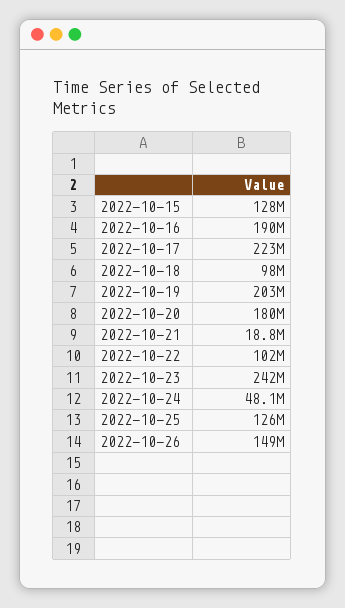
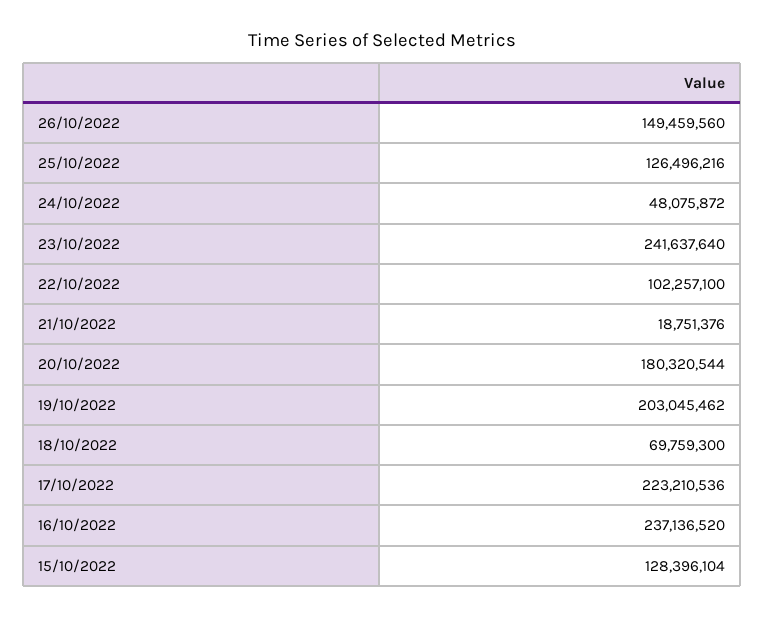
2022-10-16: 190000000 -> 237136520
2022-10-18: 98000000 -> 69759300

